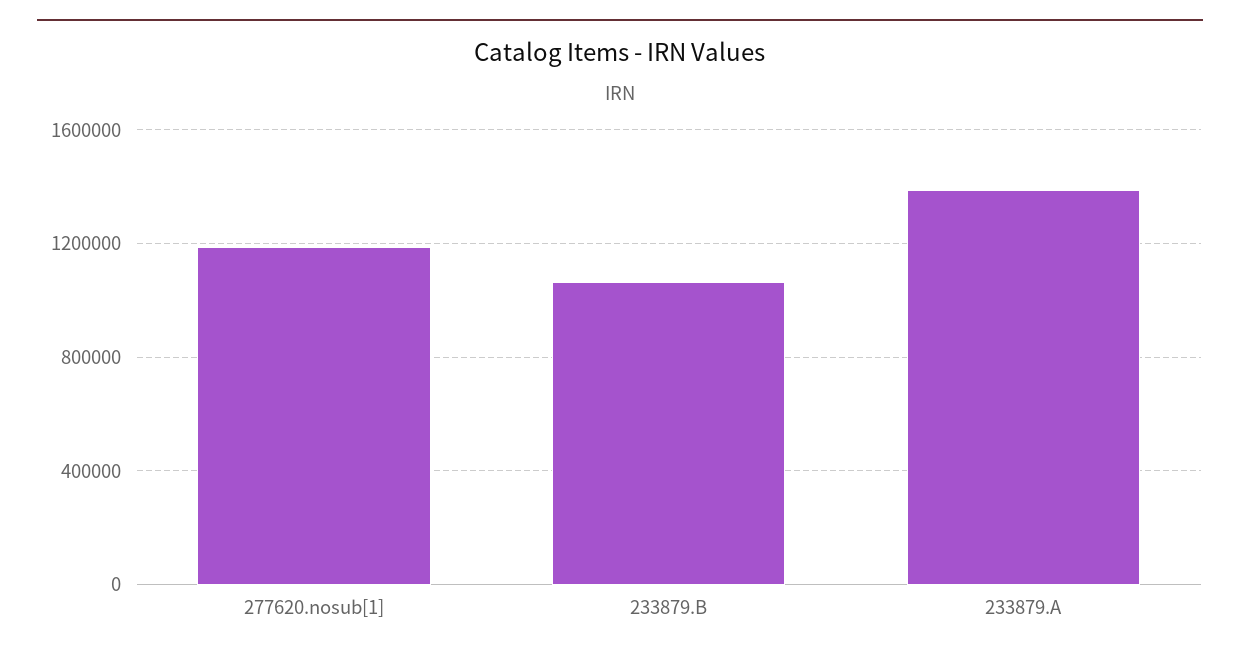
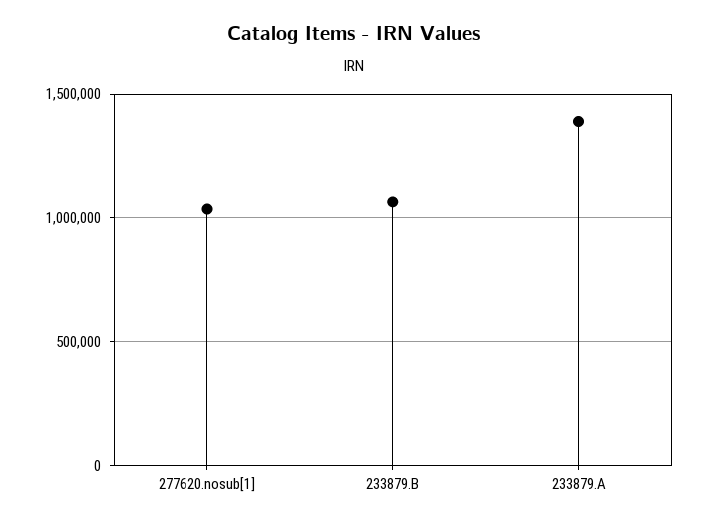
277620.nosub[1]: 1200000 -> 1050000

